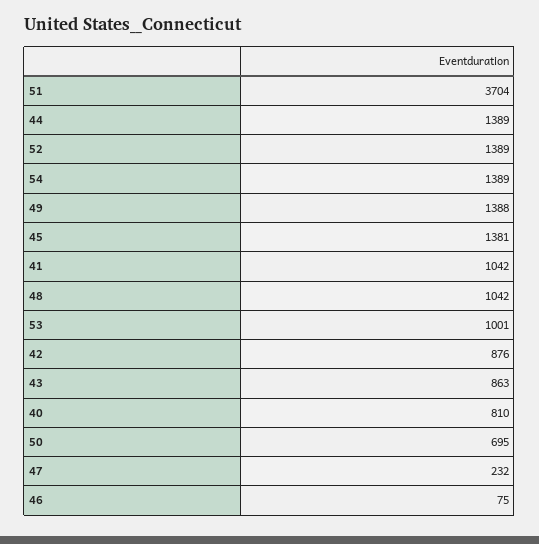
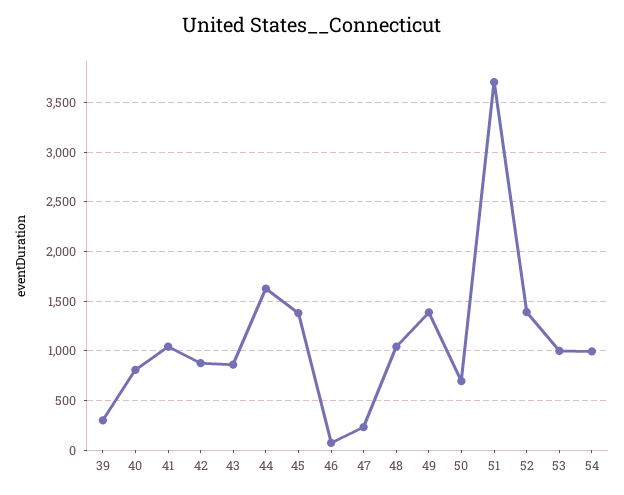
44: 1389 -> 1600
54: 1389 -> 1000
39: none -> 300

